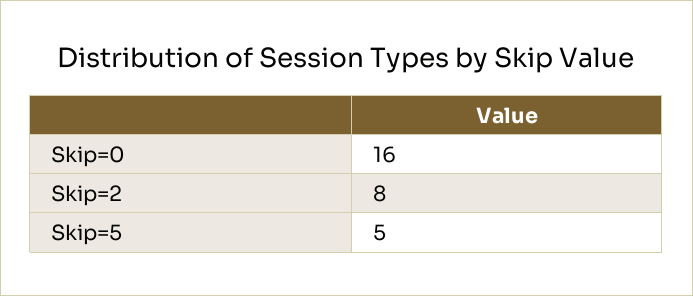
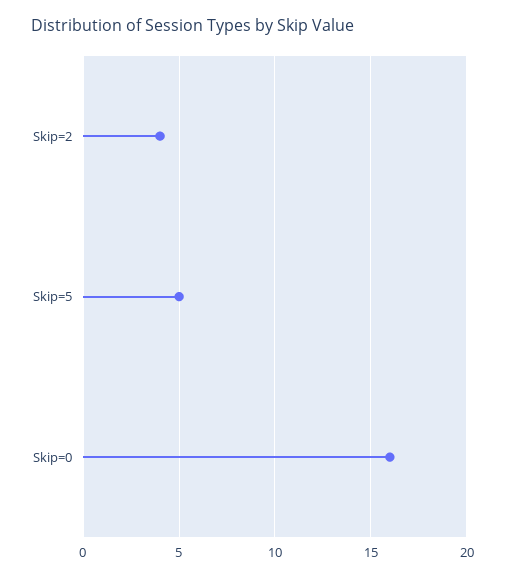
Skip=2: 8 -> 4

